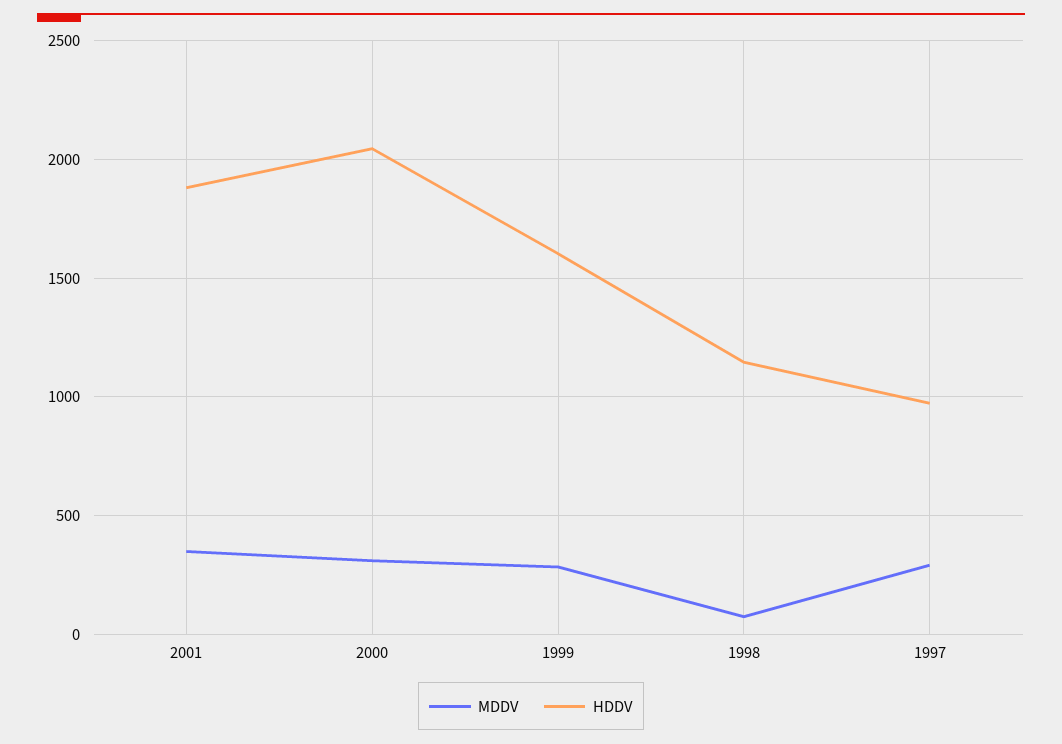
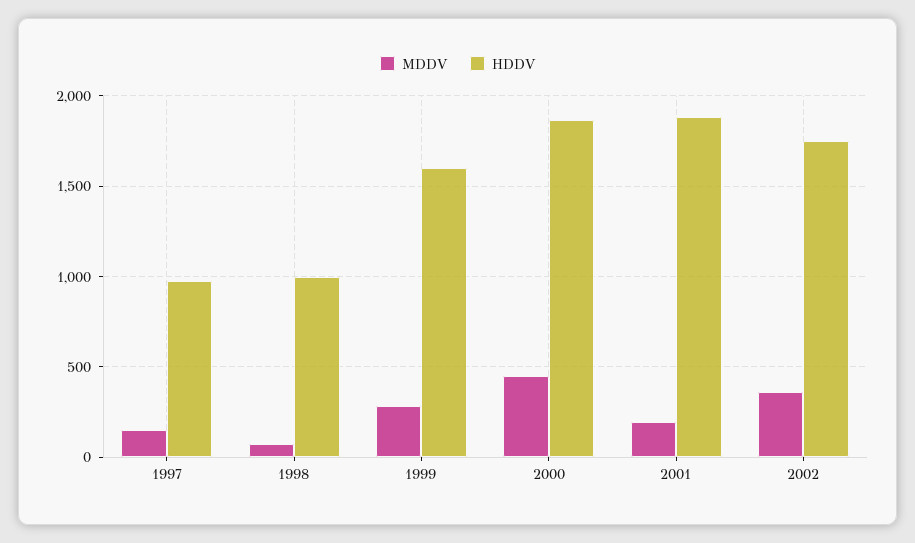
MDDV, 2001: 350 -> 200
MDDV, 2000: 300 -> 450
HDDV, 2000: 2050 -> 1850
HDDV, 1998: 1150 -> 1000
MDDV, 1997: 300 -> 150
MDDV, 2002: none -> 350
HDDV, 2002: none -> 1750

